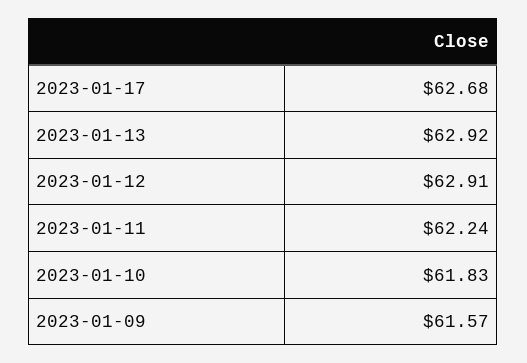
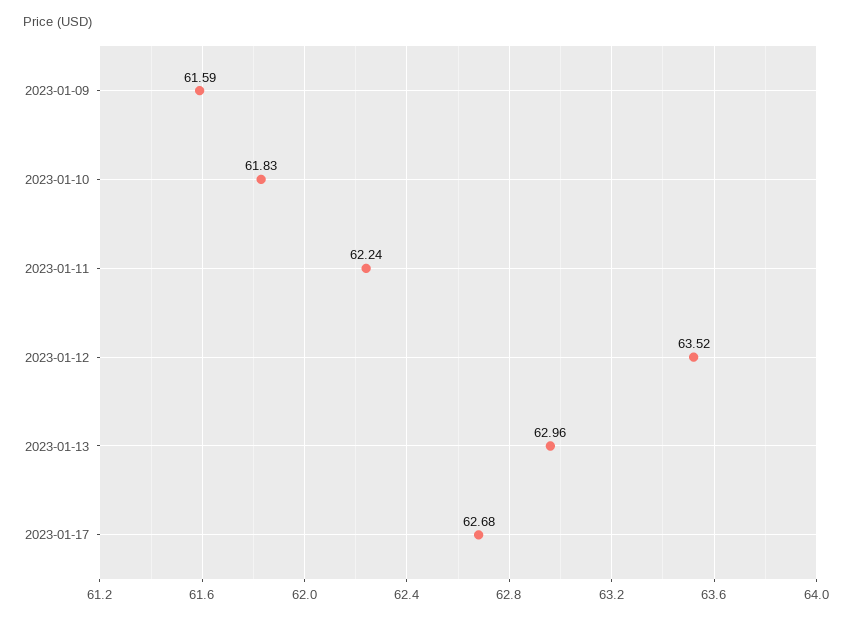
2023-01-13: 62.92 -> 62.96
2023-01-12: 62.91 -> 63.52
2023-01-09: 61.57 -> 61.59

